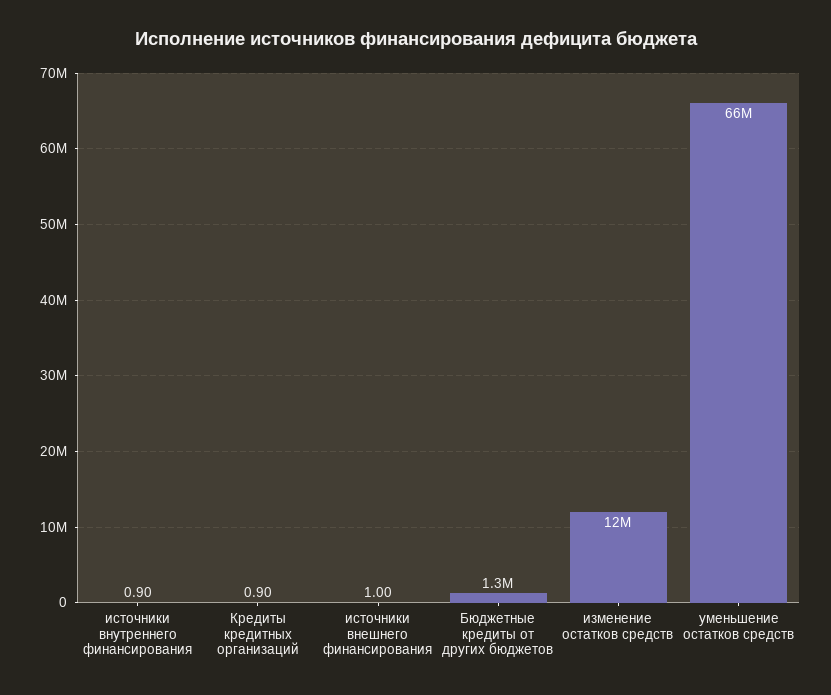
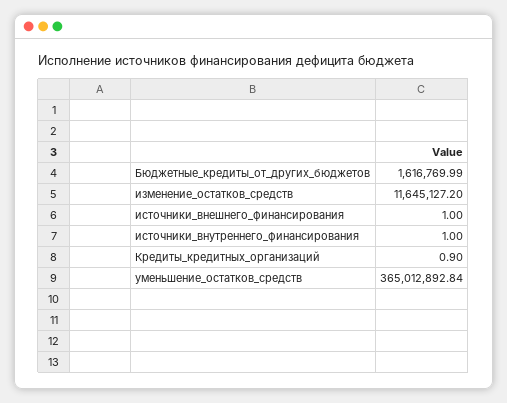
источники внутреннего финансирования: 0.9 -> 1
Бюджетные кредиты от других бюджетов: 1300000 -> 1616769.99
уменьшение остатков средств: 66000000 -> 365012892.84

